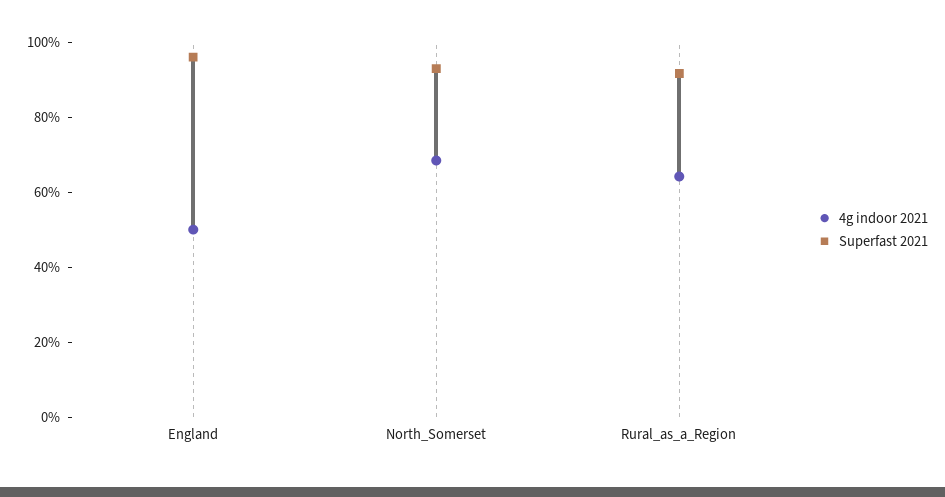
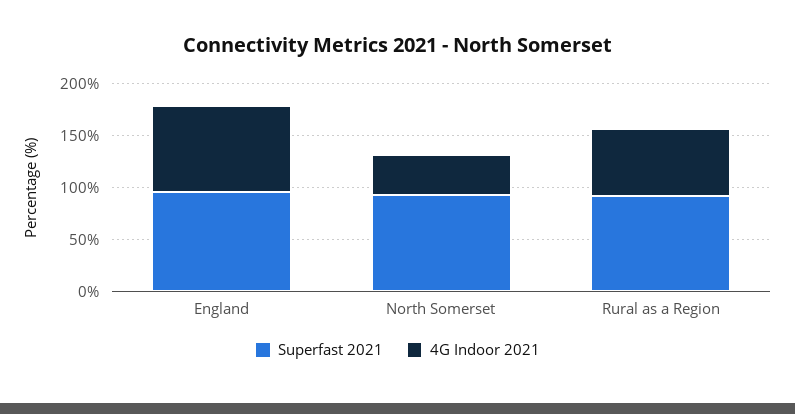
4g indoor 2021, England: 50 -> 80
4g indoor 2021, North_Somerset: 70 -> 40

